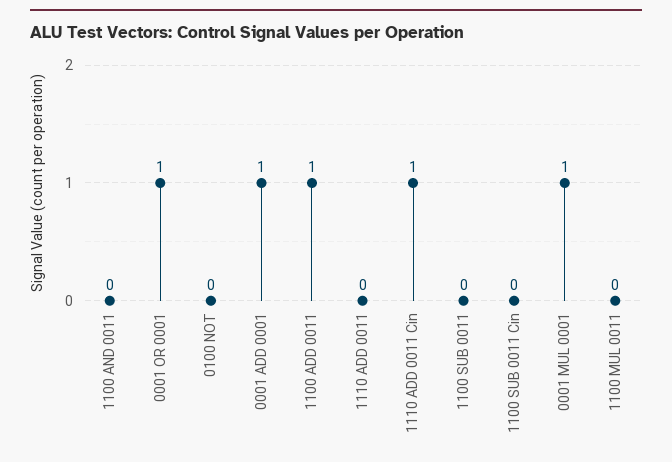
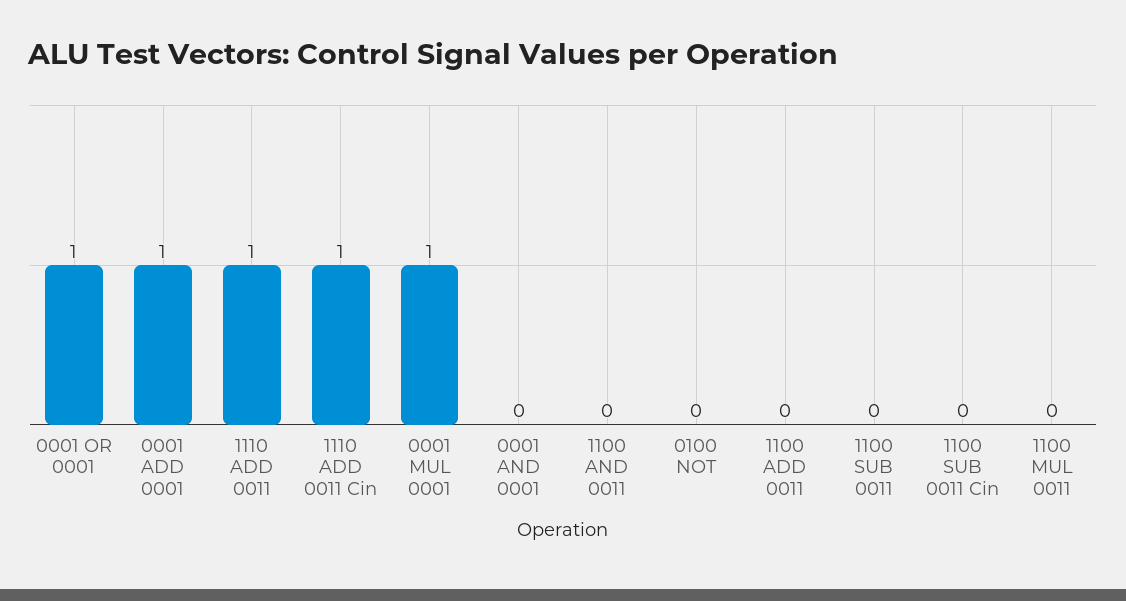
1100 ADD 0011: 1 -> 0
1110 ADD 0011: 0 -> 1
0001 AND 0001: none -> 0

